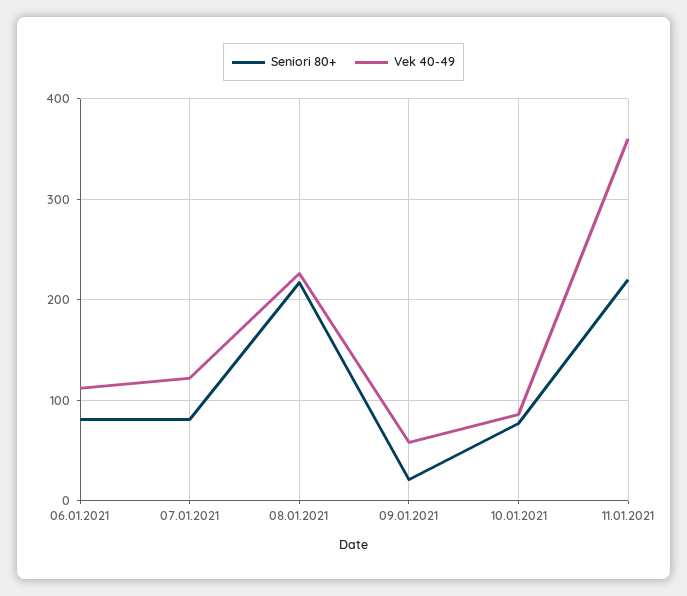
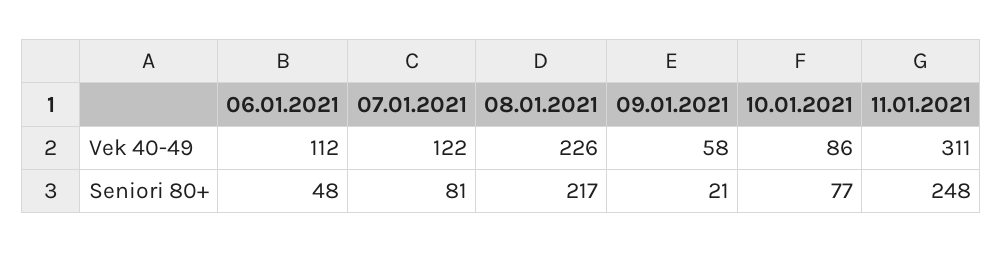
Seniori 80+, 06.01.2021: 80 -> 48
Seniori 80+, 11.01.2021: 220 -> 248
Vek 40-49, 11.01.2021: 360 -> 311

